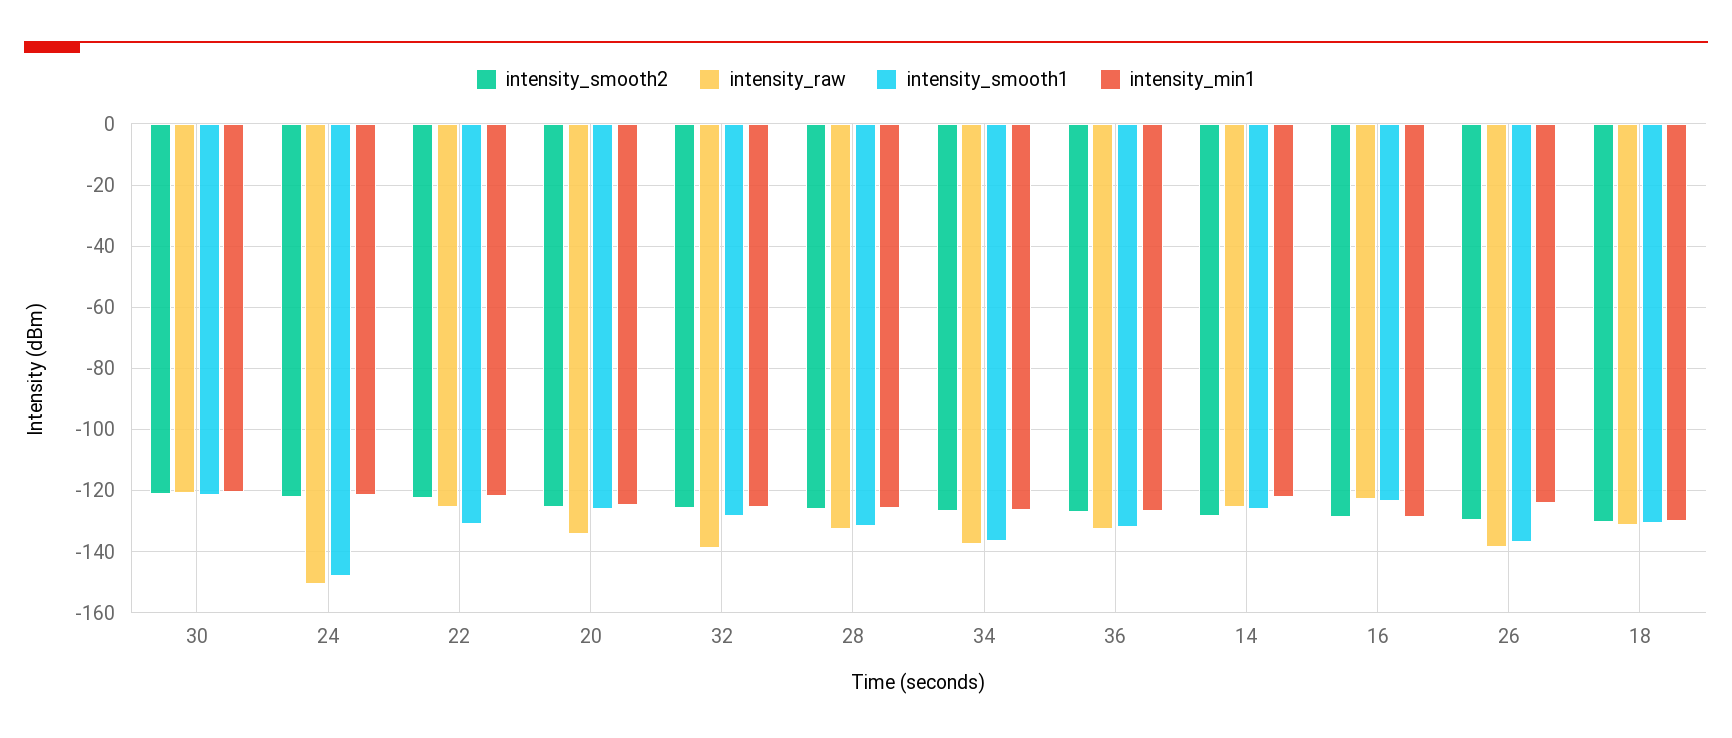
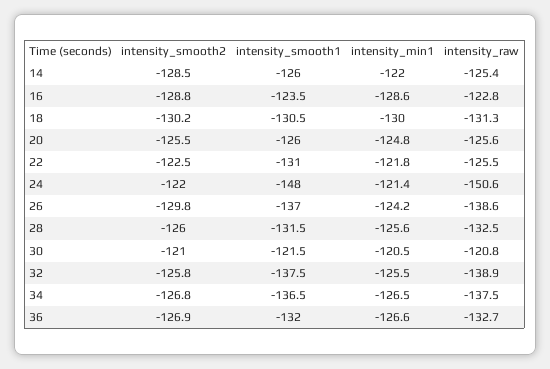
intensity_raw, 20: -134 -> -125.6
intensity_smooth1, 32: -128 -> -137.5

